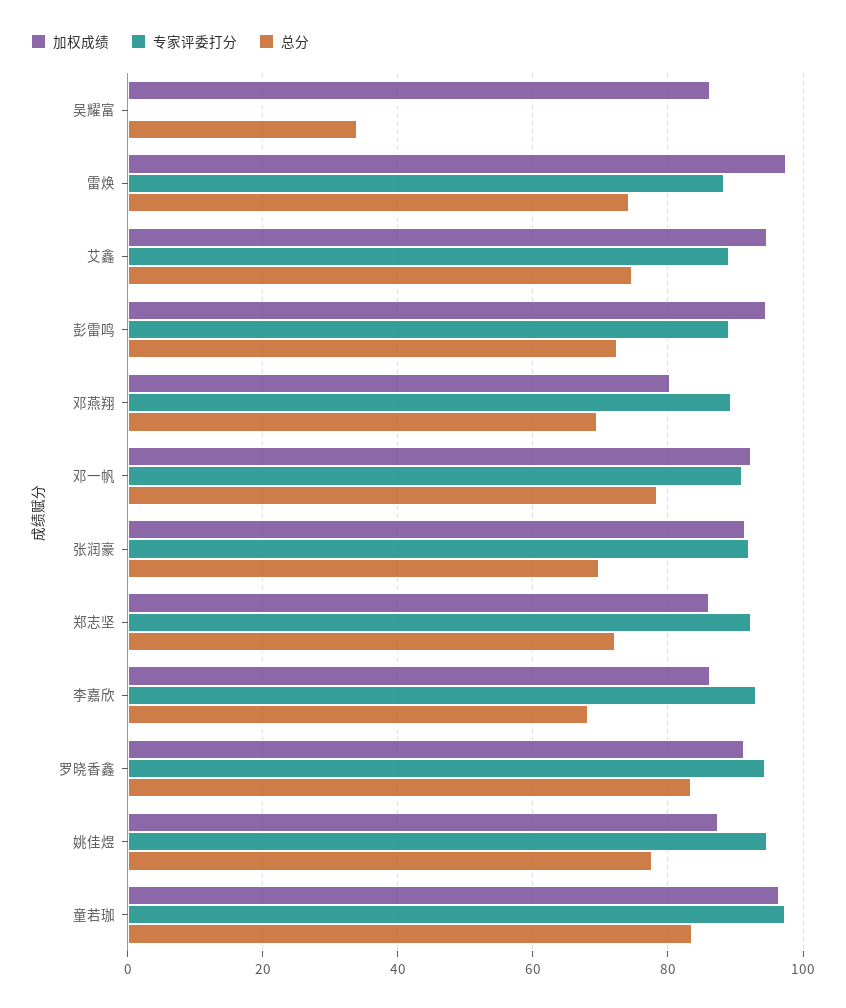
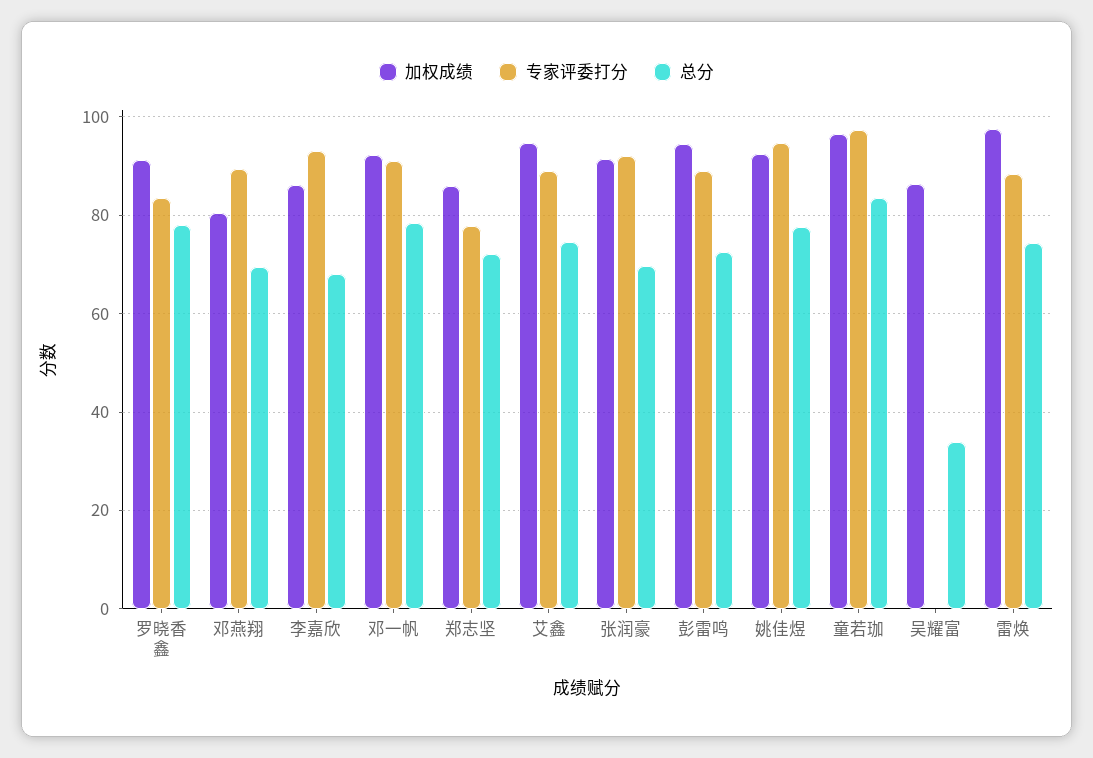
专家评委打分, 郑志坚: 92 -> 78
专家评委打分, 罗晓香鑫: 94 -> 84
总分, 罗晓香鑫: 84 -> 78
加权成绩, 姚佳煜: 88 -> 92

